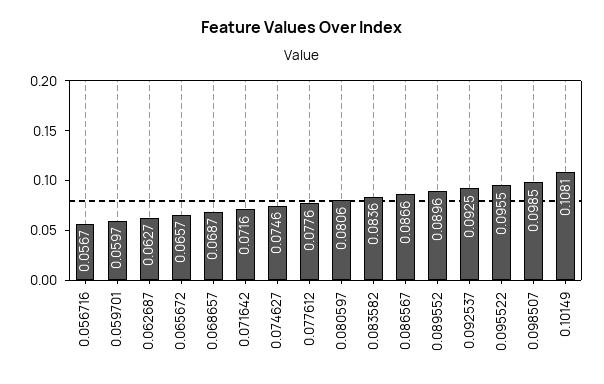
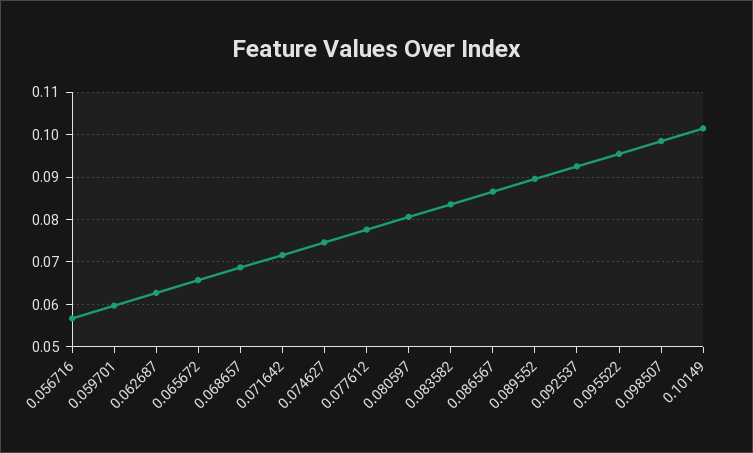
0.10149: 0.1081 -> 0.102

